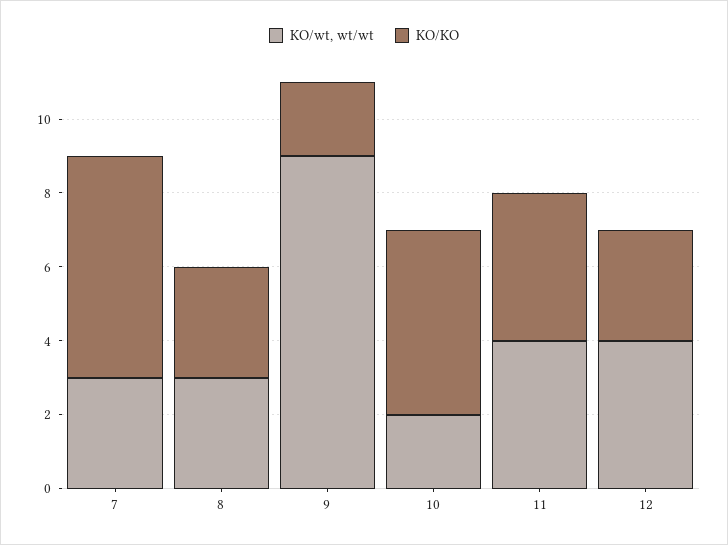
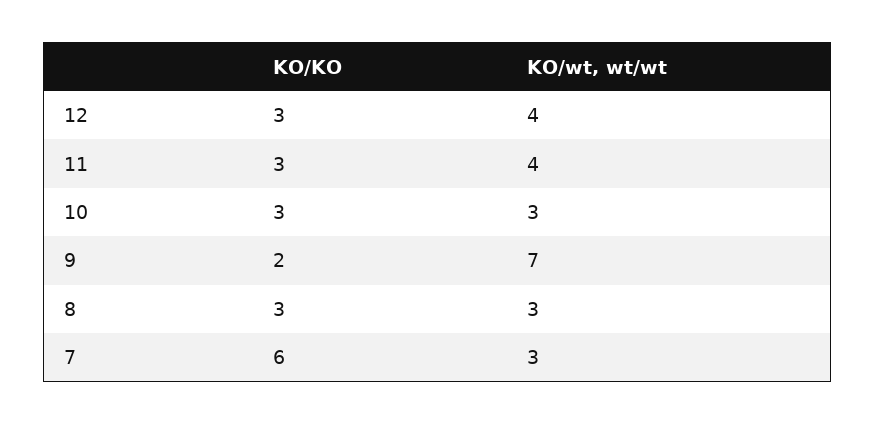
KO/wt, wt/wt, 9: 9 -> 7
KO/wt, wt/wt, 10: 2 -> 3
KO/KO, 10: 5 -> 3
KO/KO, 11: 4 -> 3

